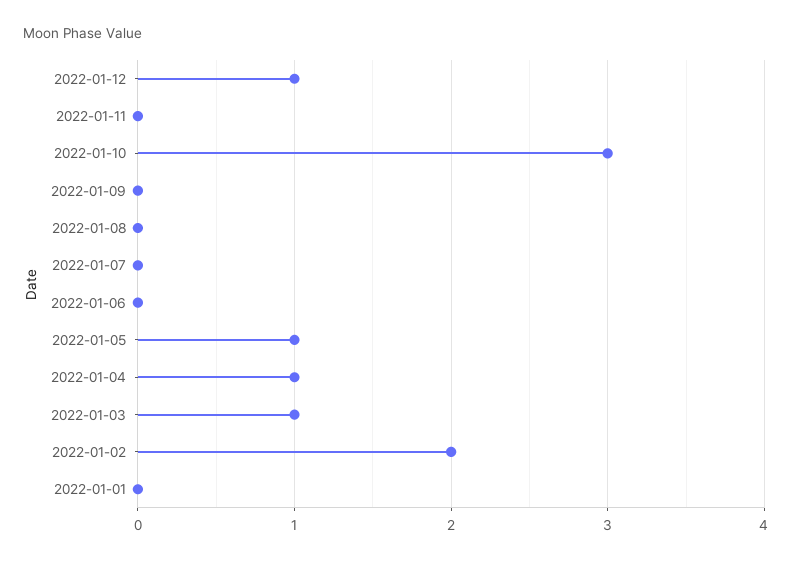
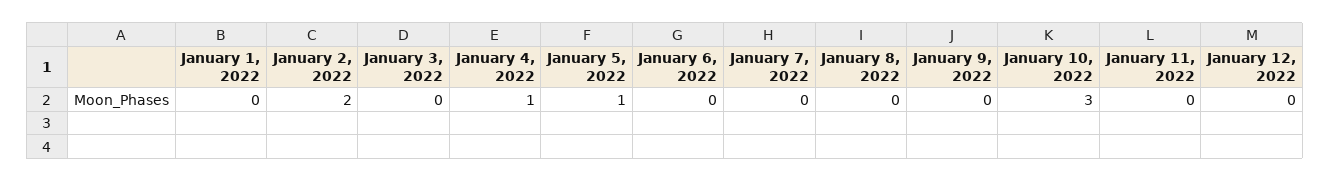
2022-01-12: 1 -> 0
2022-01-03: 1 -> 0

